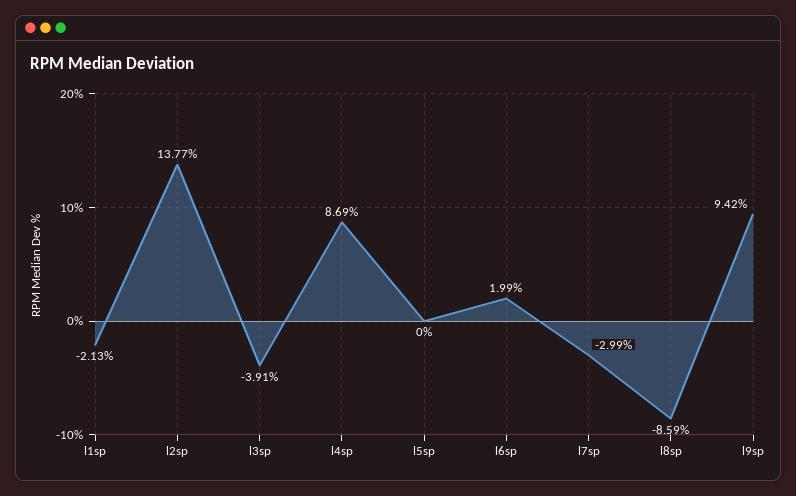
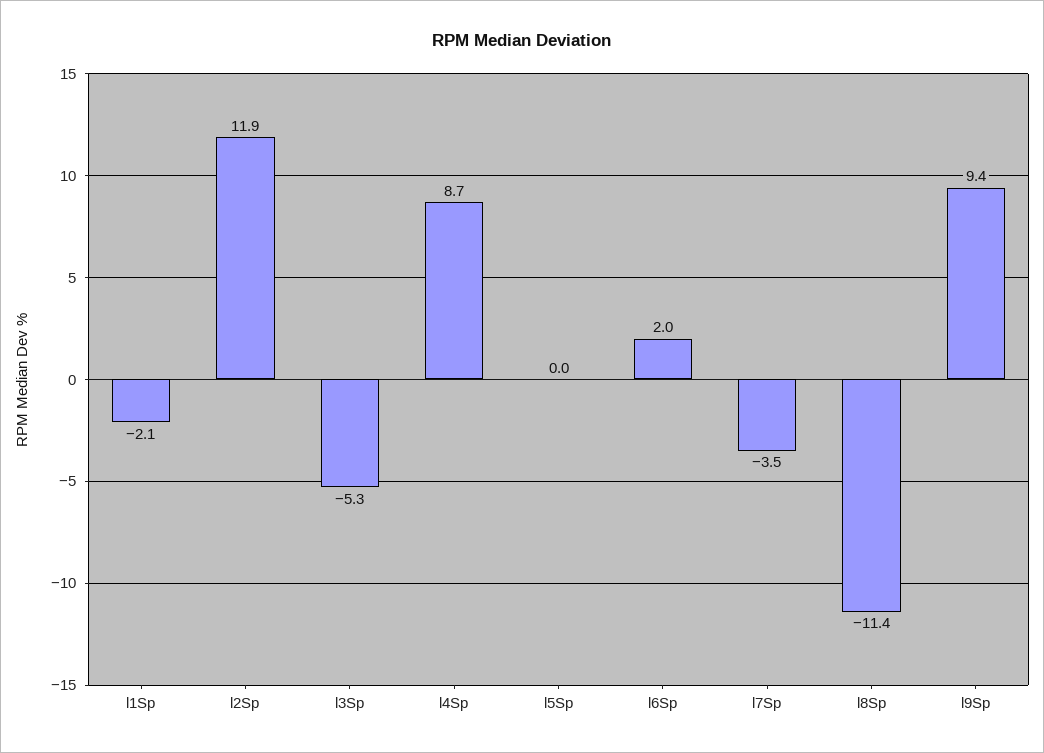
l2sp: 13.77 -> 11.9
l3sp: -3.91 -> -5.3
l7sp: -2.99 -> -3.5
l8sp: -8.59 -> -11.4

